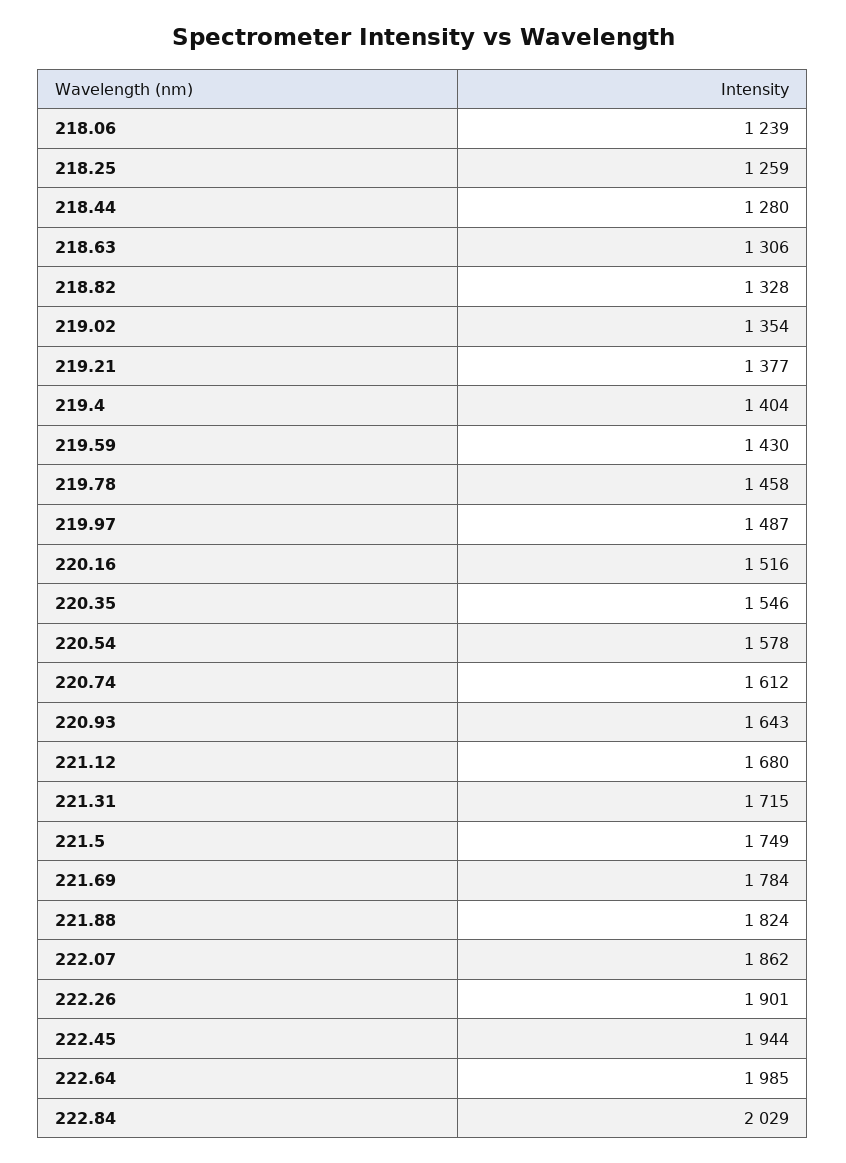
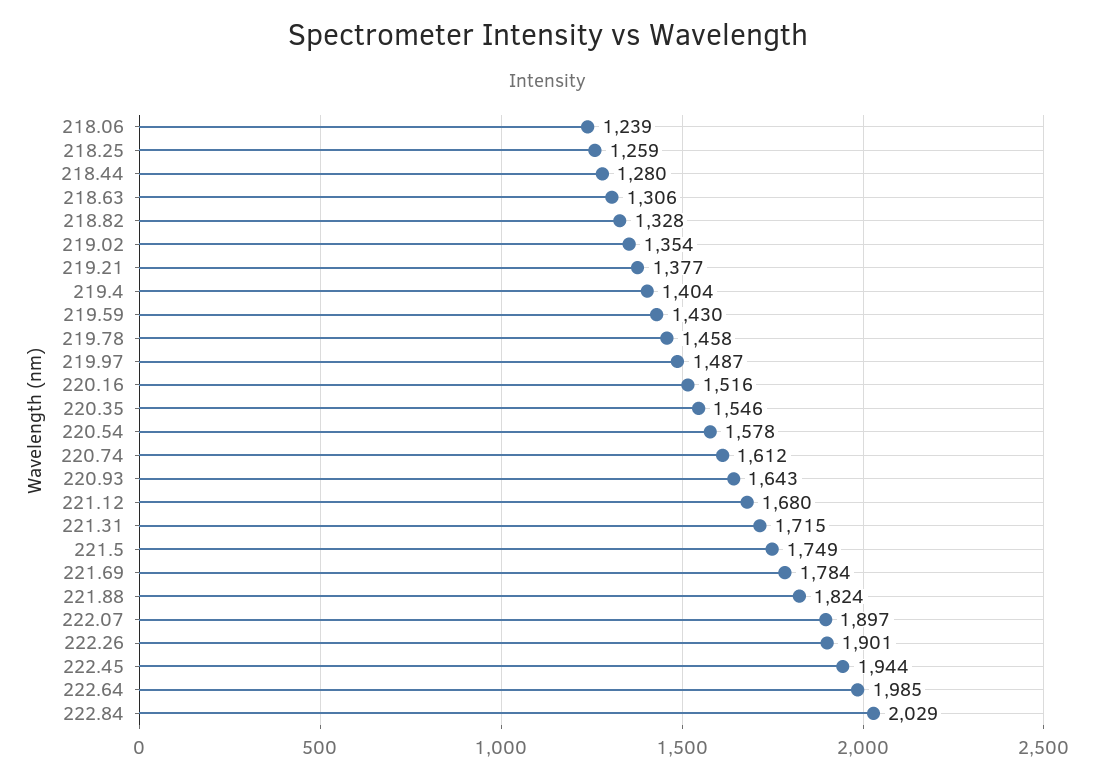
222.07: 1862 -> 1897

